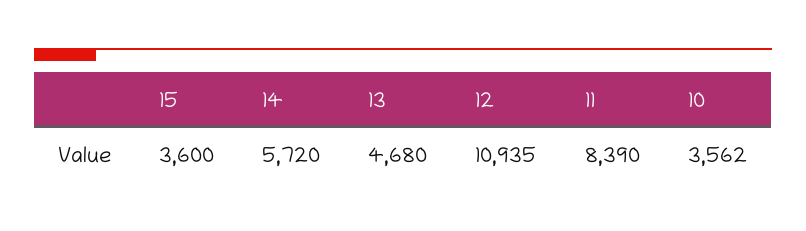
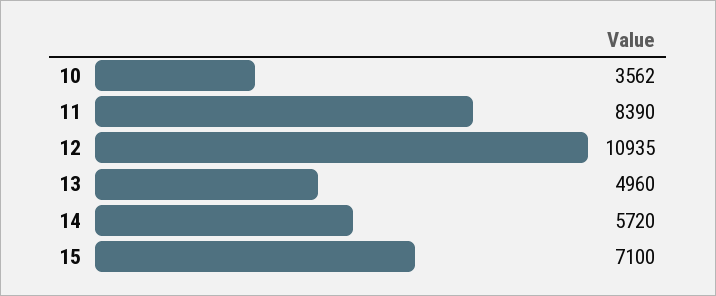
15: 3600 -> 7100
13: 4680 -> 4960

